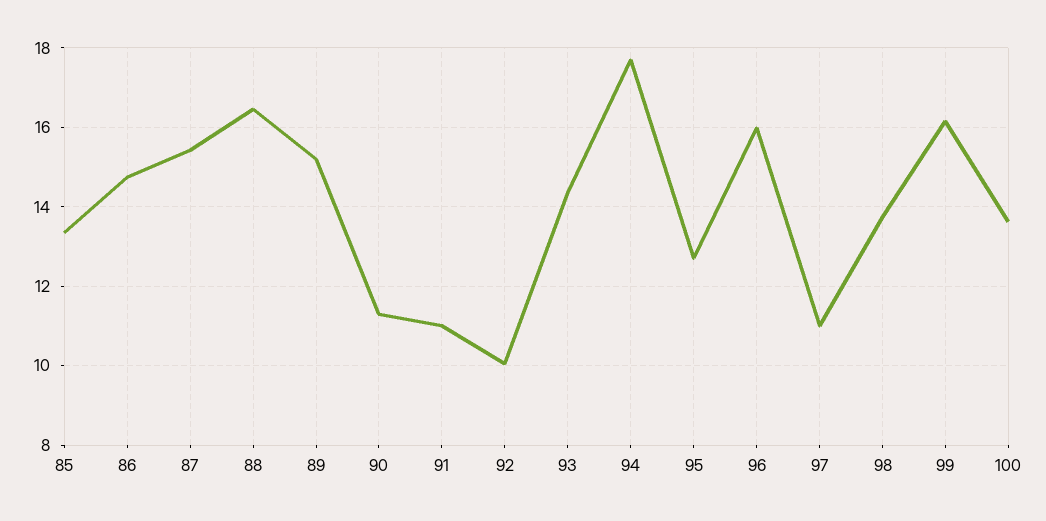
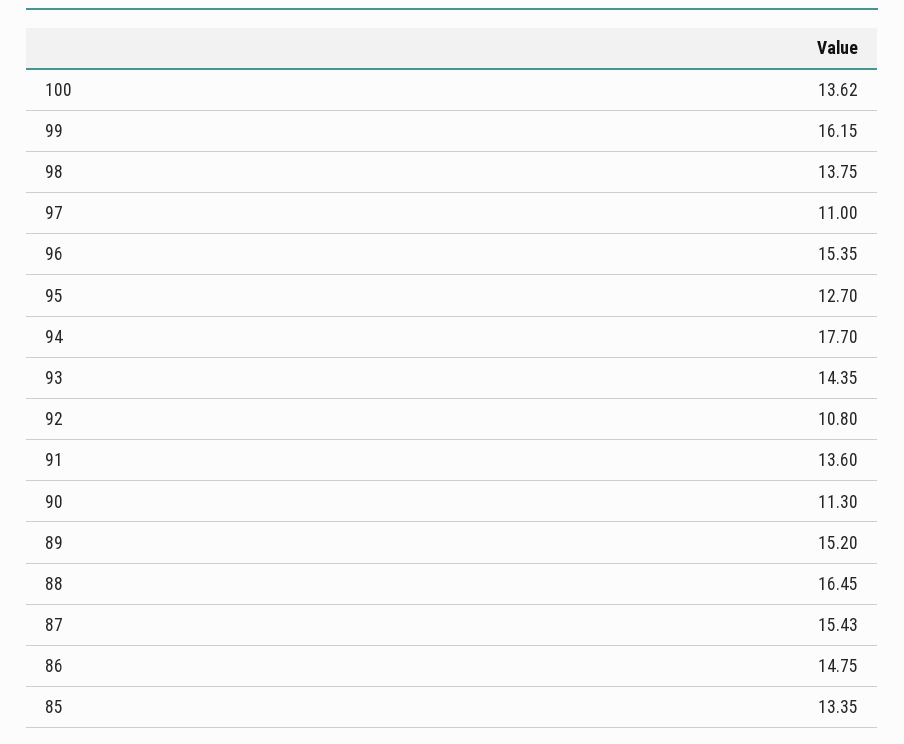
91: 11 -> 13.6
92: 10 -> 10.8
96: 16 -> 15.35

